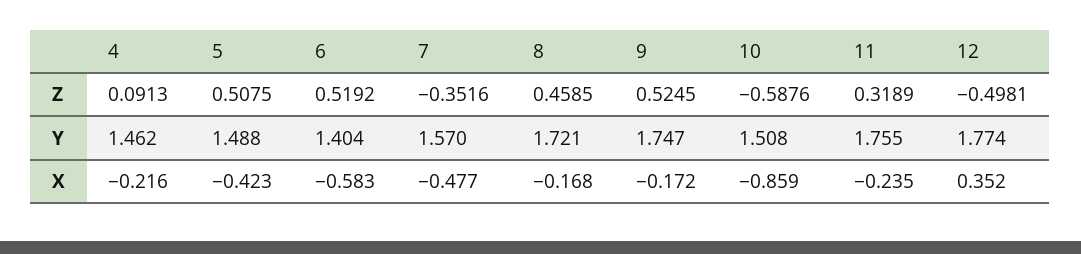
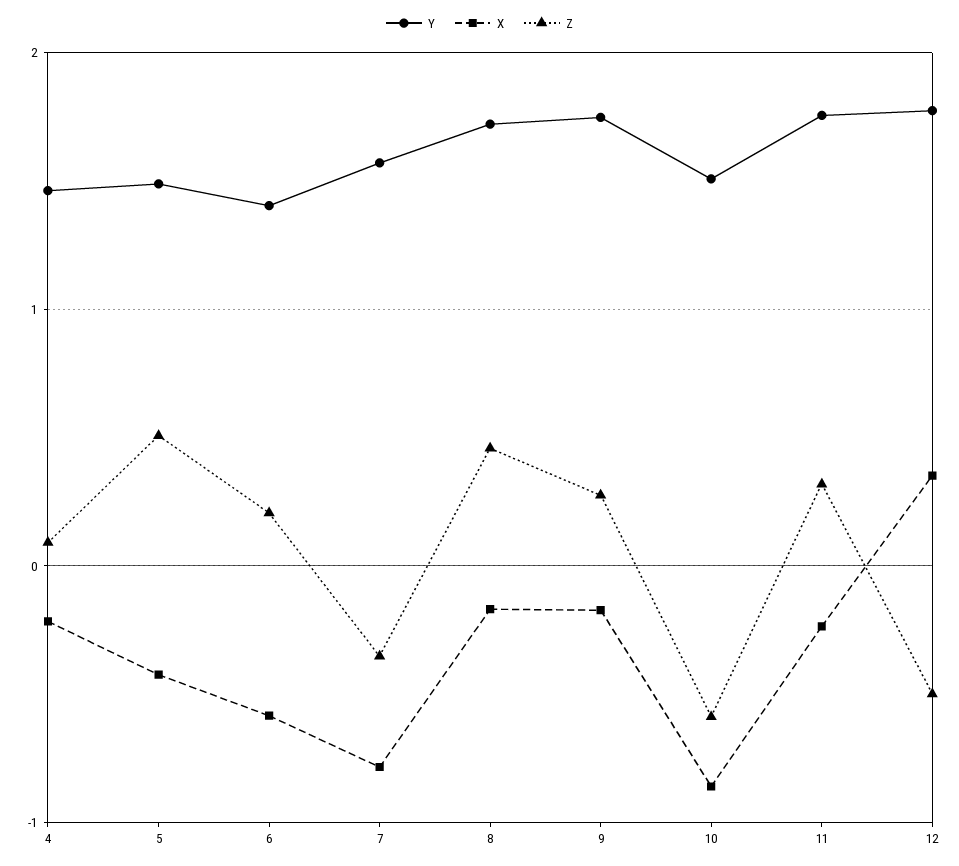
Z, 6: 0.5192 -> 0.2
Z, 9: 0.5245 -> 0.3
X, 7: -0.477 -> -0.8

